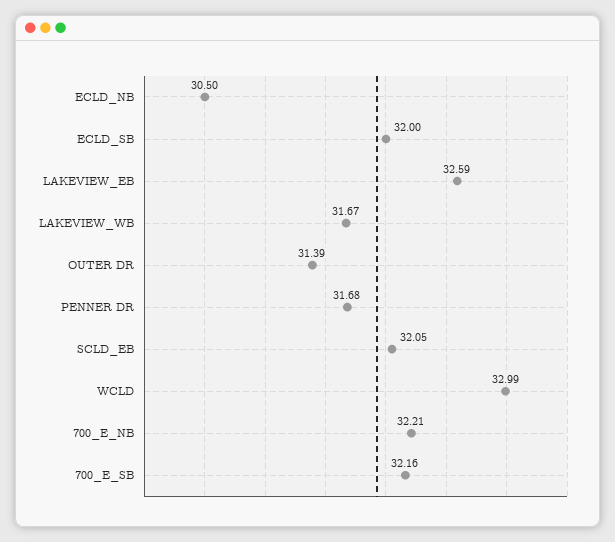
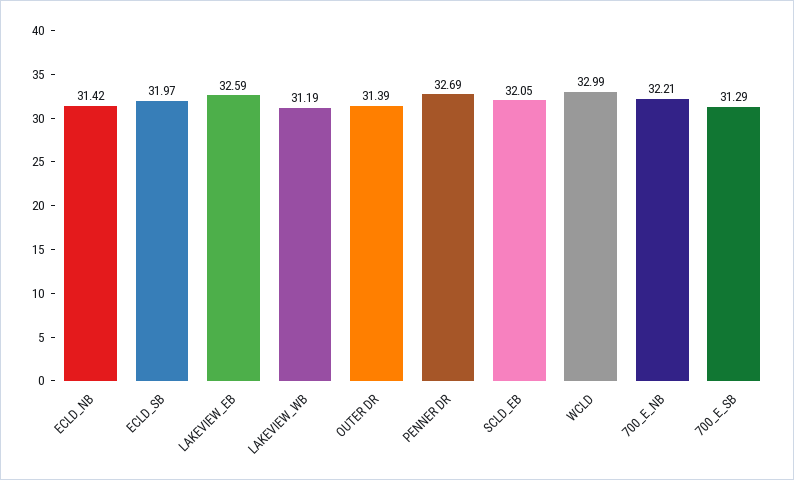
ECLD_NB: 30.5 -> 31.42
ECLD_SB: 32 -> 31.97
LAKEVIEW_WB: 31.67 -> 31.19
PENNER DR: 31.68 -> 32.69
700_E_SB: 32.16 -> 31.29

